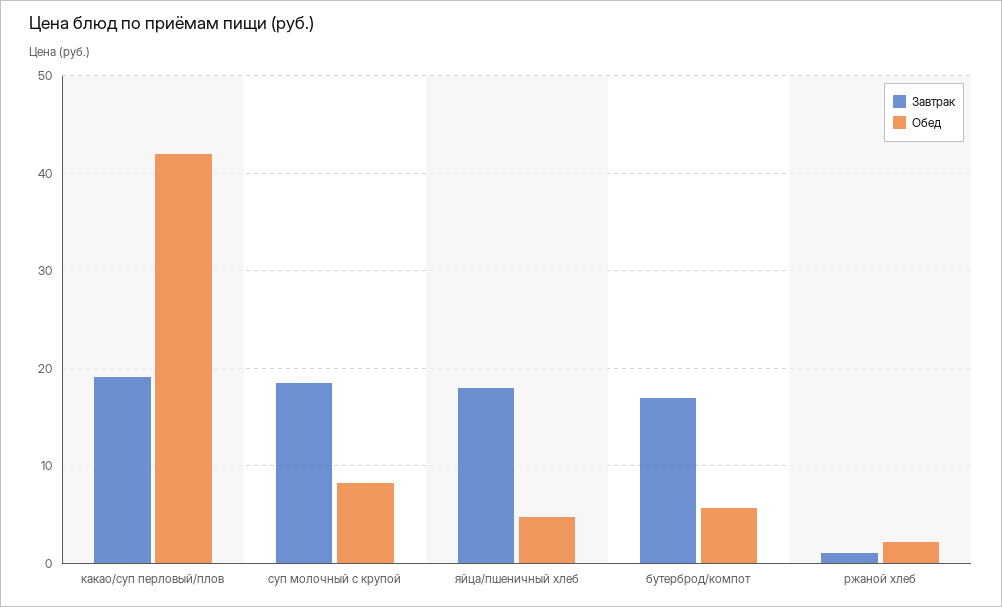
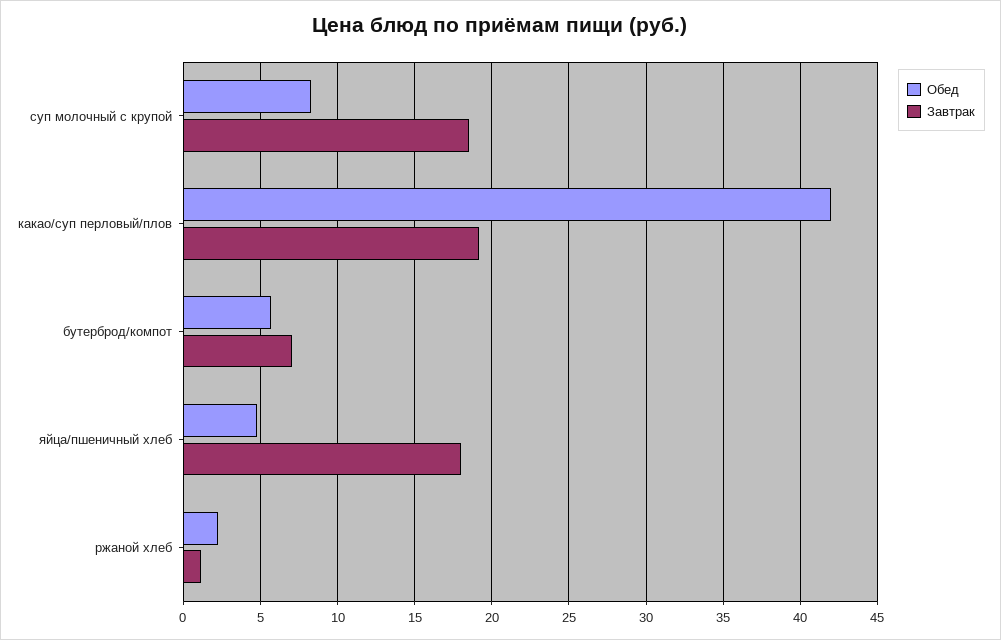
Завтрак, бутерброд/компот: 17 -> 7

